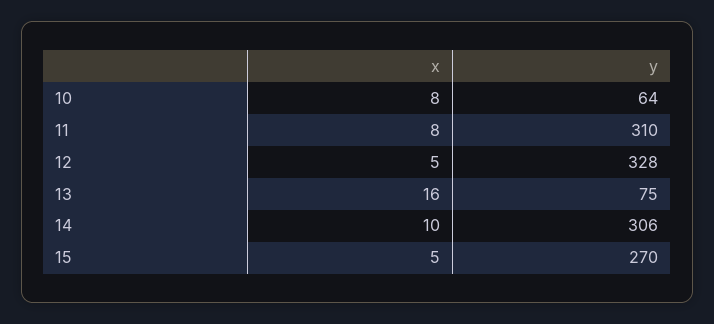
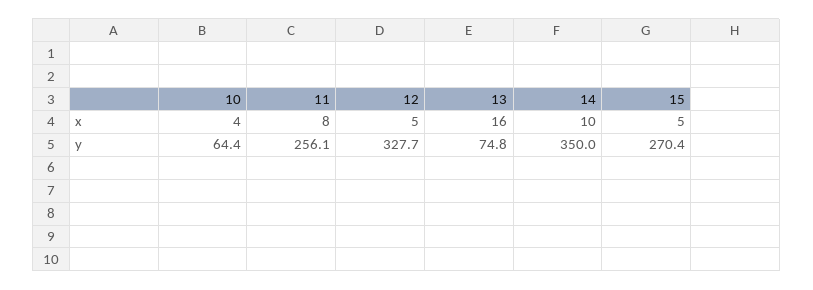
x, 10: 8 -> 4
y, 11: 310 -> 256.1
y, 14: 306 -> 350

